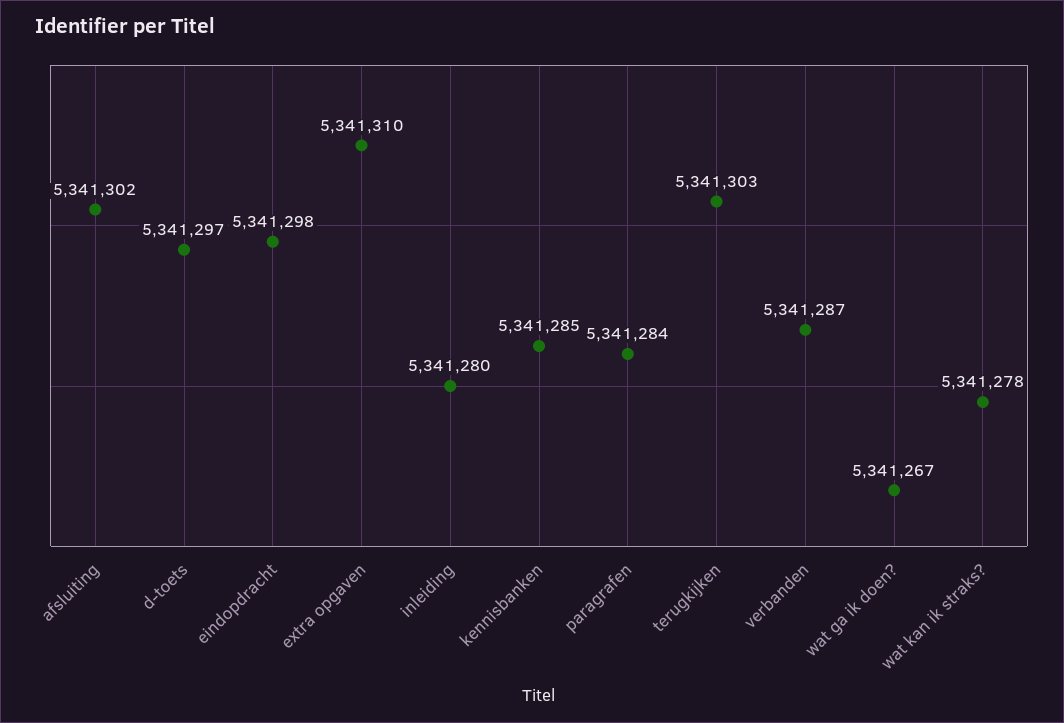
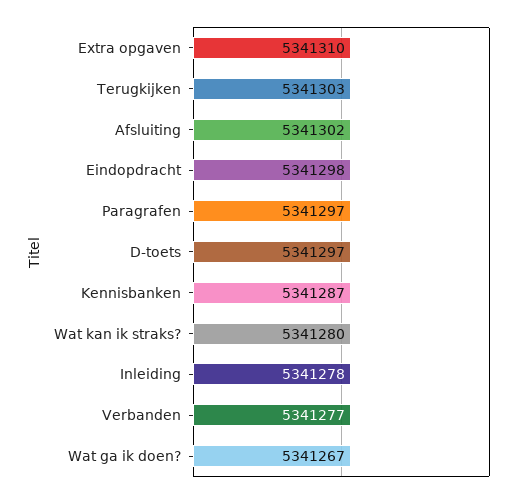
inleiding: 5341280 -> 5341278
kennisbanken: 5341285 -> 5341287
paragrafen: 5341284 -> 5341297
verbanden: 5341287 -> 5341277
wat kan ik straks?: 5341278 -> 5341280

